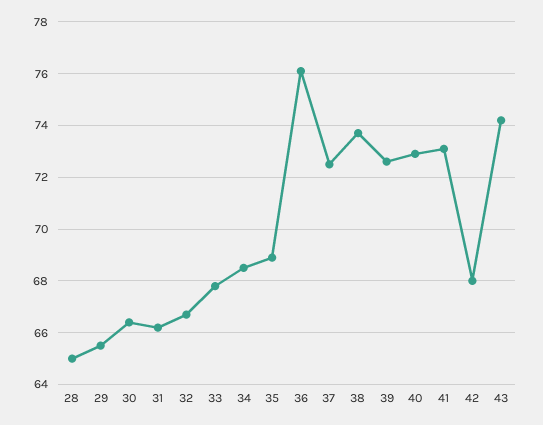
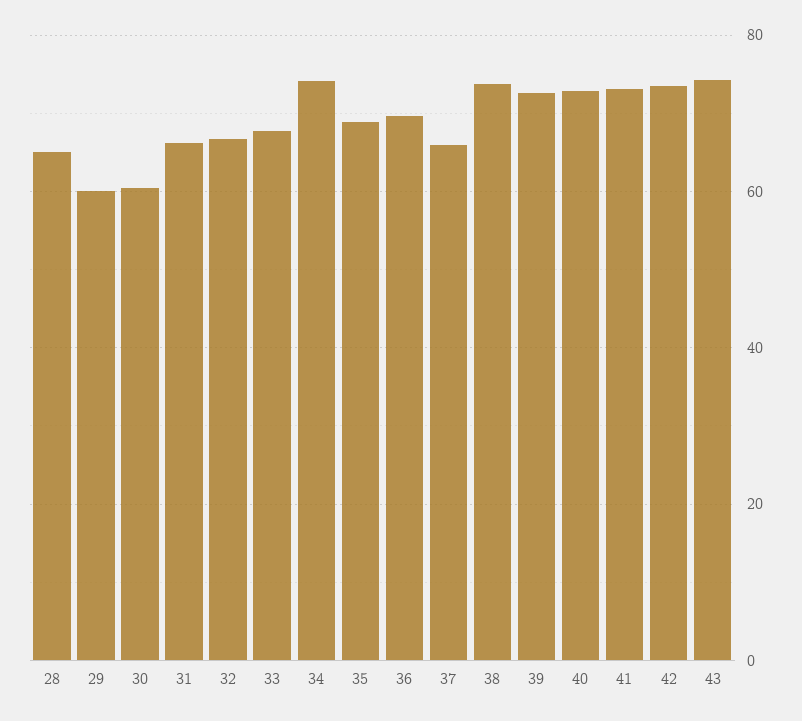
29: 65.5 -> 60
30: 66.5 -> 60
34: 68.5 -> 74
36: 76 -> 70
37: 72.5 -> 66
42: 68 -> 74

